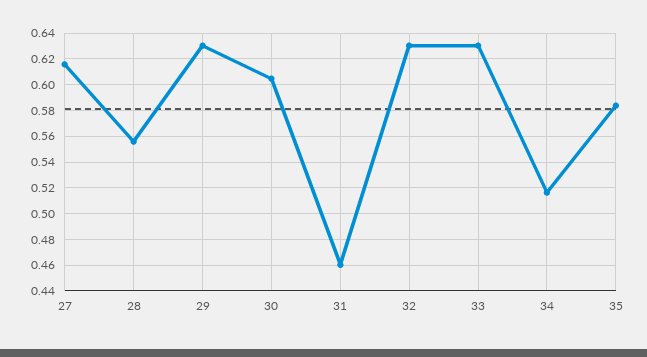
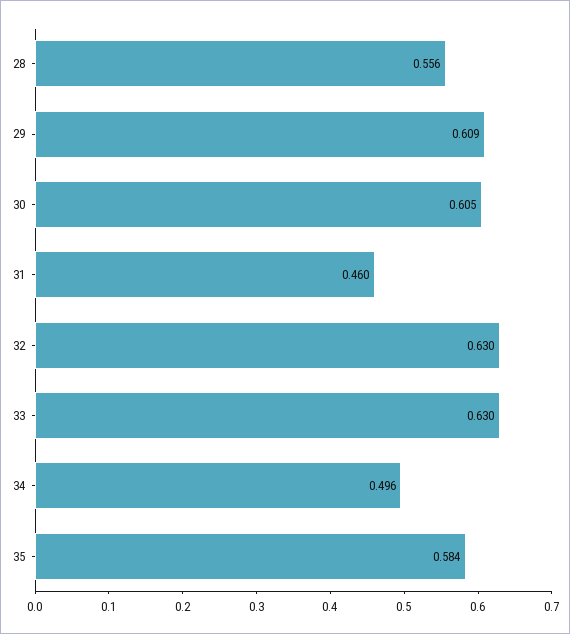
27: 0.615 -> none
29: 0.63 -> 0.609
34: 0.515 -> 0.496

